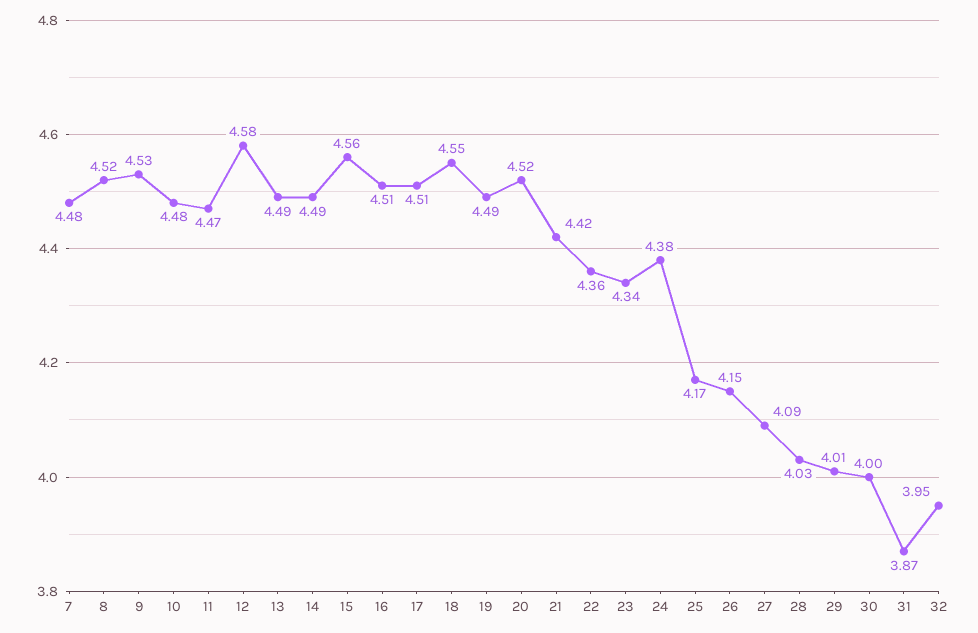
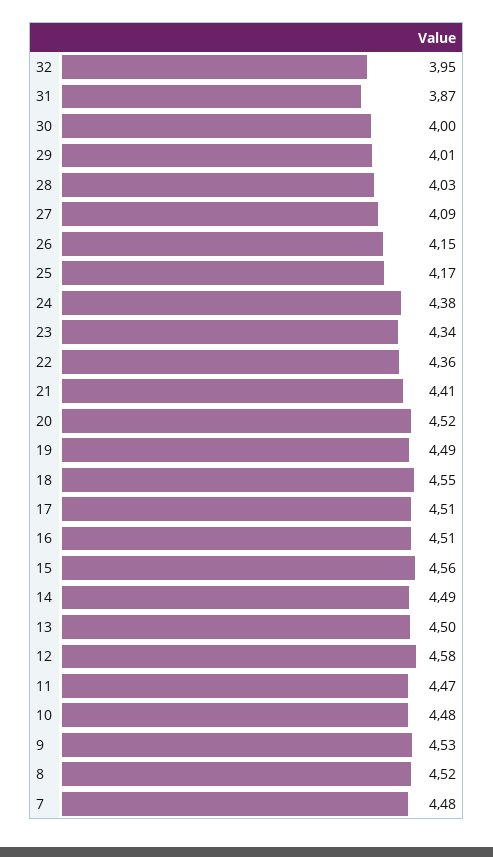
13: 4.49 -> 4.5
21: 4.42 -> 4.41

